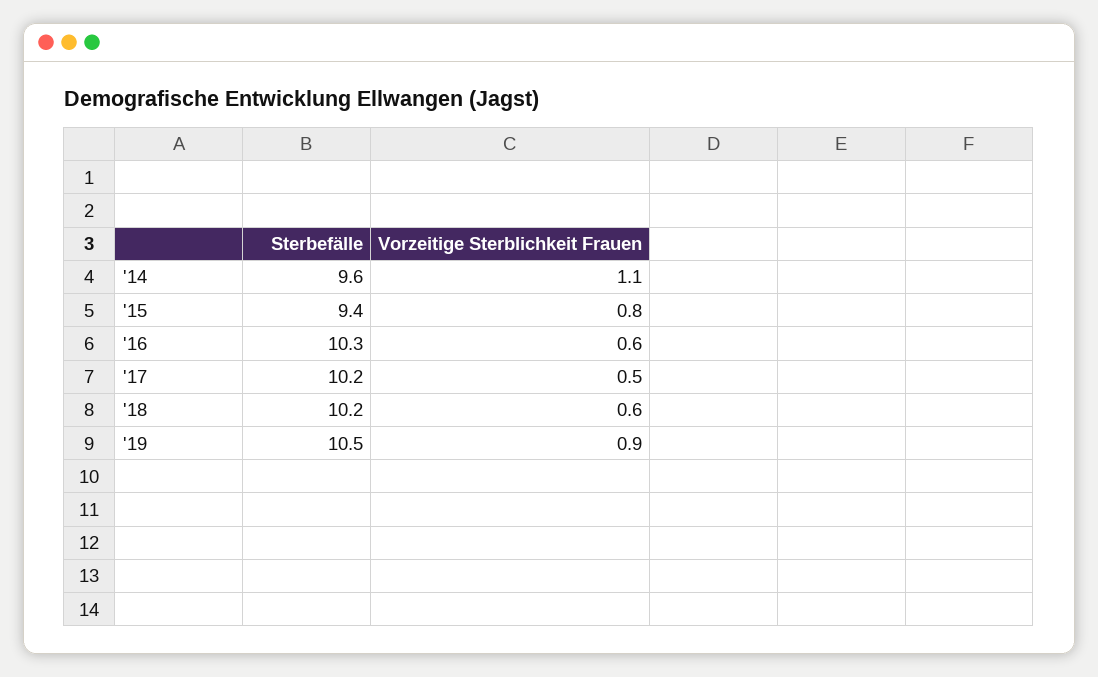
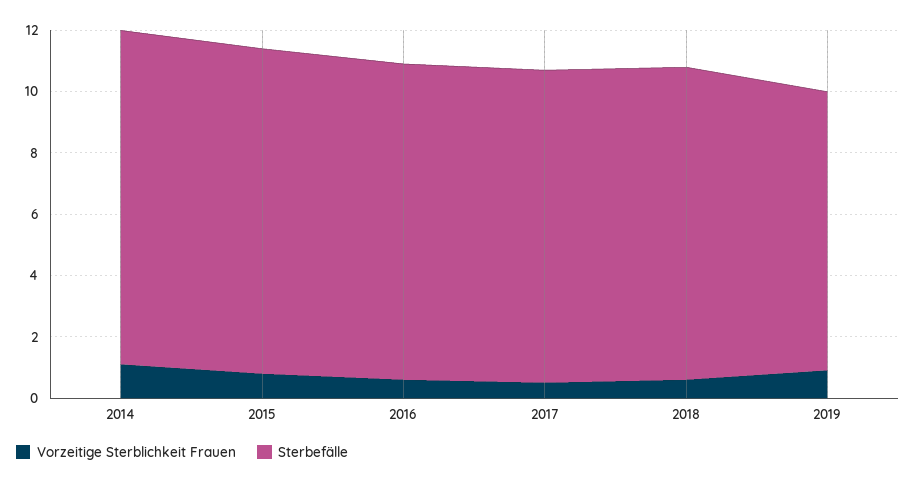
Sterbefälle, '14: 9.6 -> 11
Sterbefälle, '15: 9.4 -> 10.5
Sterbefälle, '19: 10.5 -> 9

